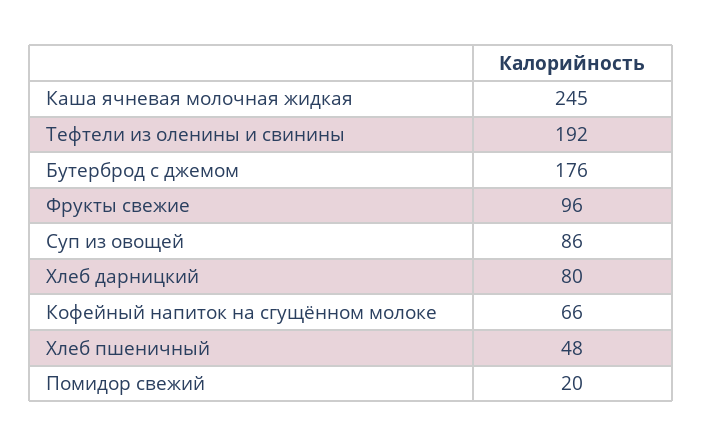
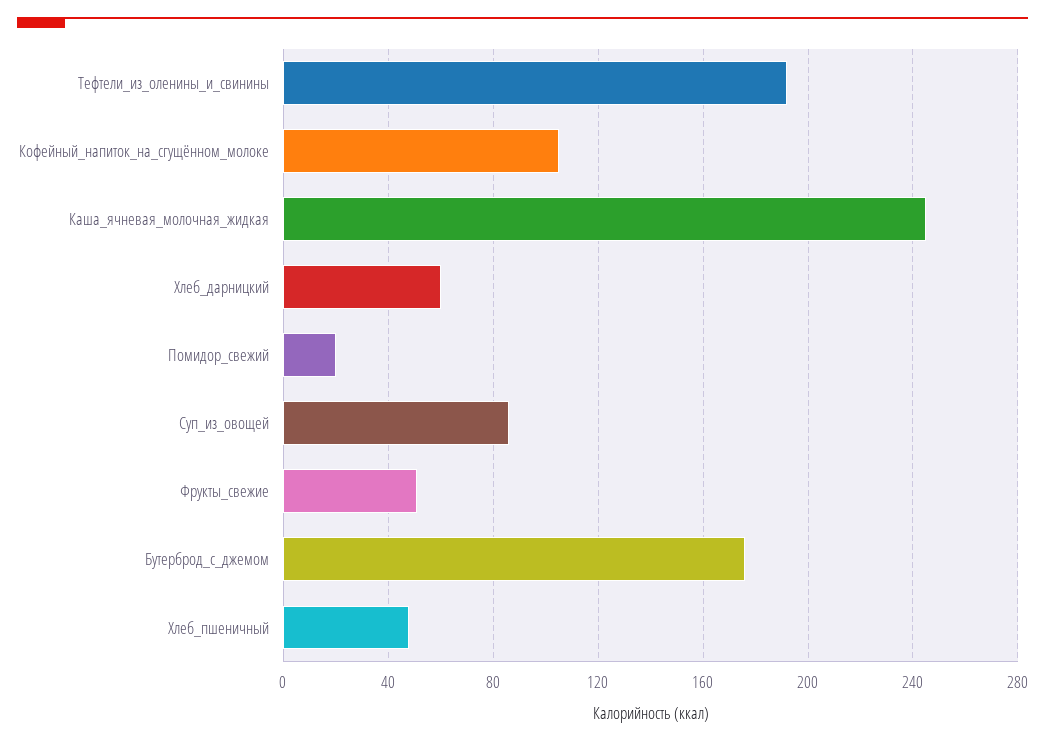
Фрукты свежие: 96 -> 50
Хлеб дарницкий: 80 -> 60
Кофейный напиток на сгущённом молоке: 66 -> 105

